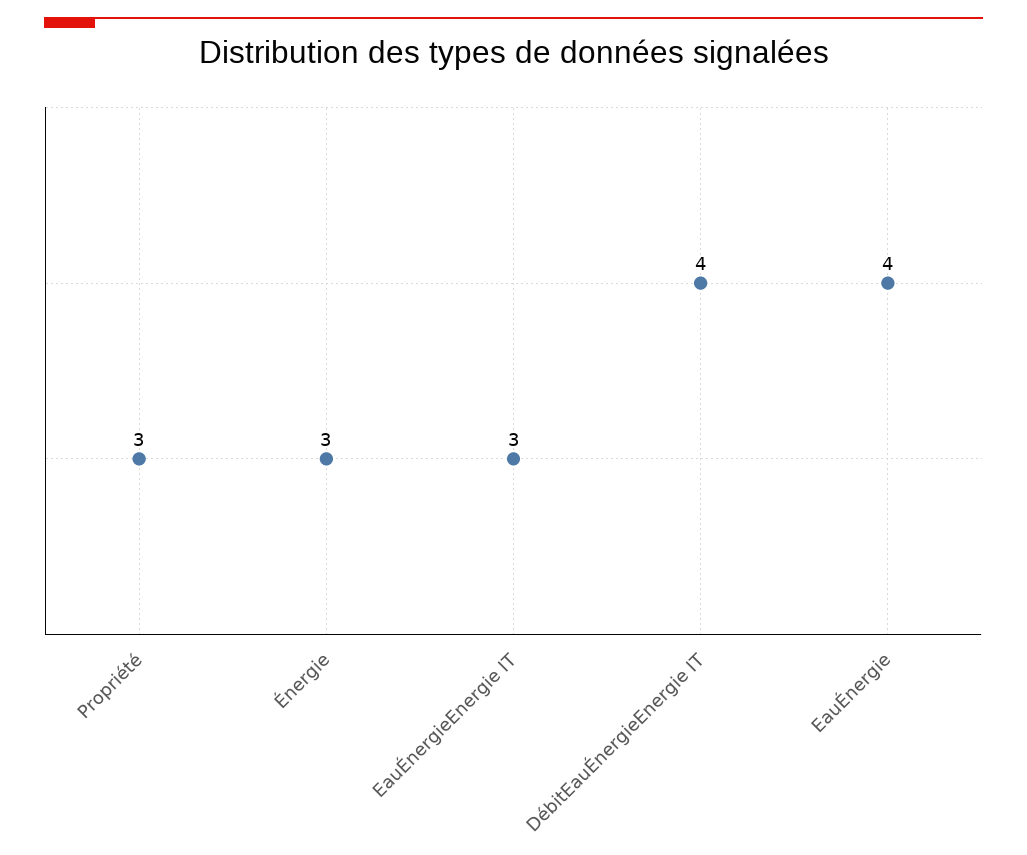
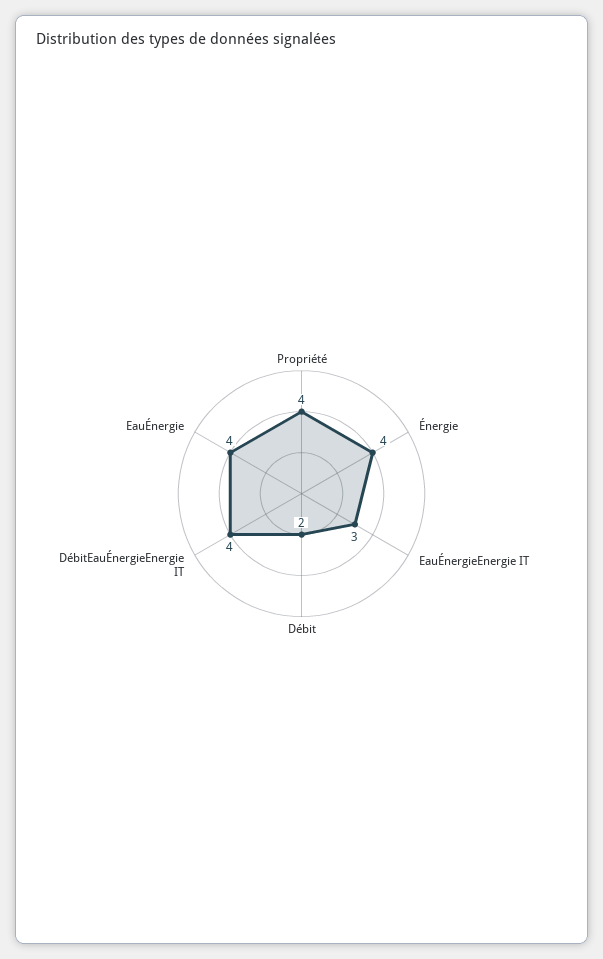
Propriété: 3 -> 4
Énergie: 3 -> 4
Débit: none -> 2

